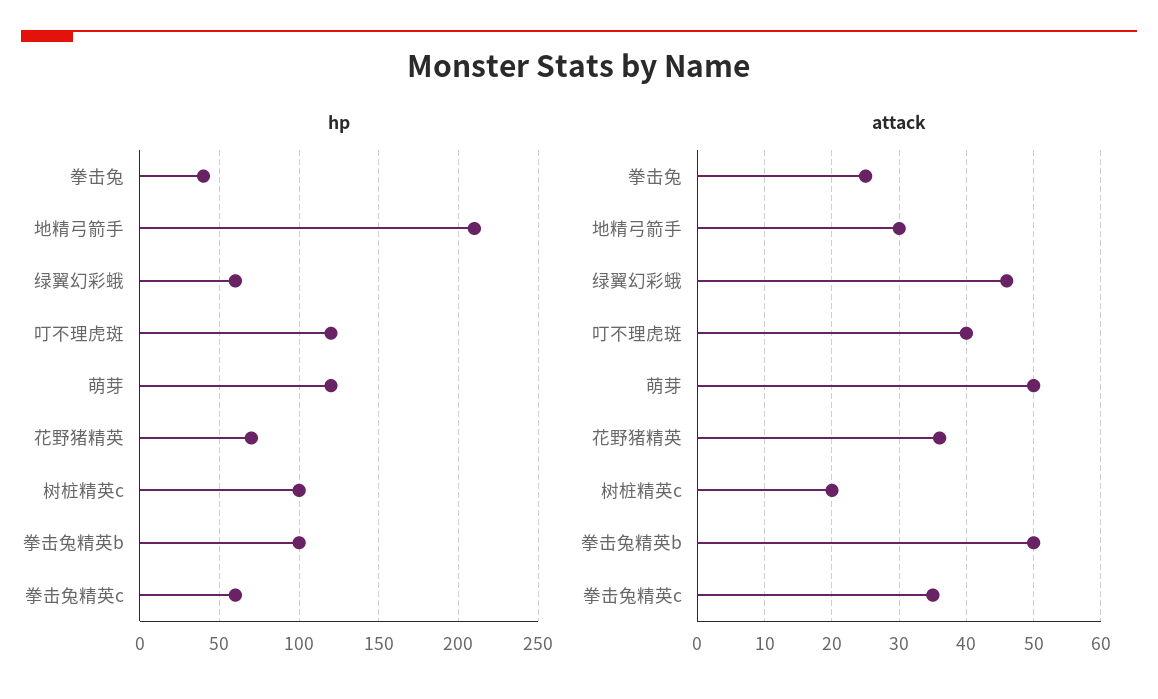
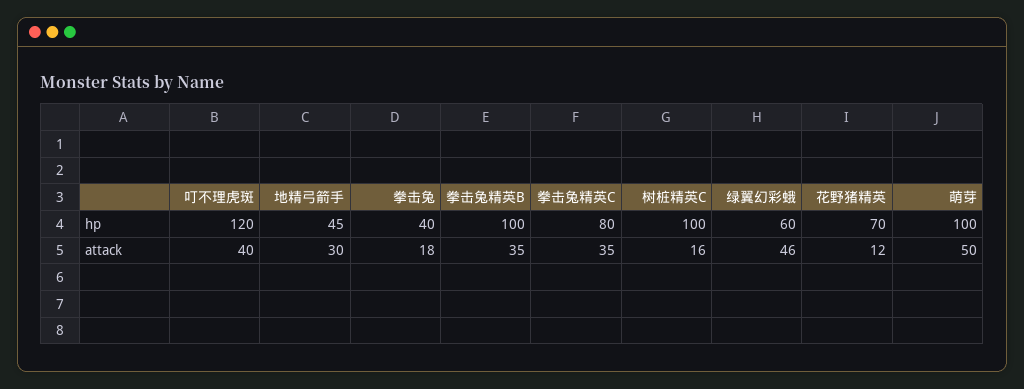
hp, 地精弓箭手: 210 -> 45
hp, 萌芽: 120 -> 100
hp, 拳击兔精英c: 60 -> 80
attack, 拳击兔: 25 -> 18
attack, 花野猪精英: 36 -> 12
attack, 树桩精英c: 20 -> 16
attack, 拳击兔精英b: 50 -> 35

